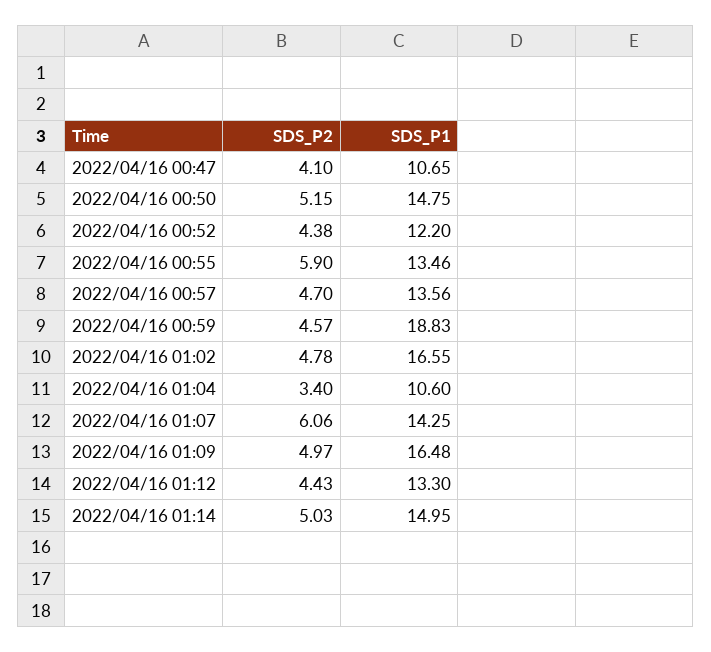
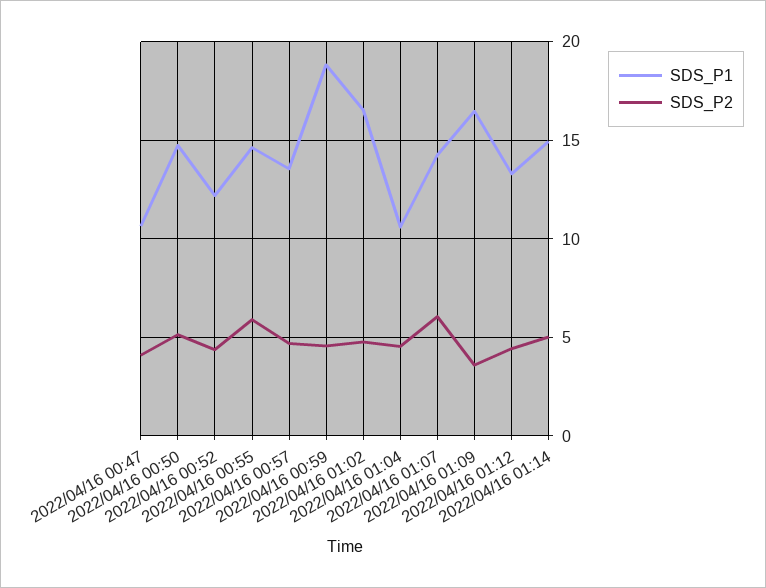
SDS_P1, 2022/04/16 00:55: 13.46 -> 14.5
SDS_P2, 2022/04/16 01:04: 3.4 -> 4.5
SDS_P2, 2022/04/16 01:09: 4.97 -> 3.5

